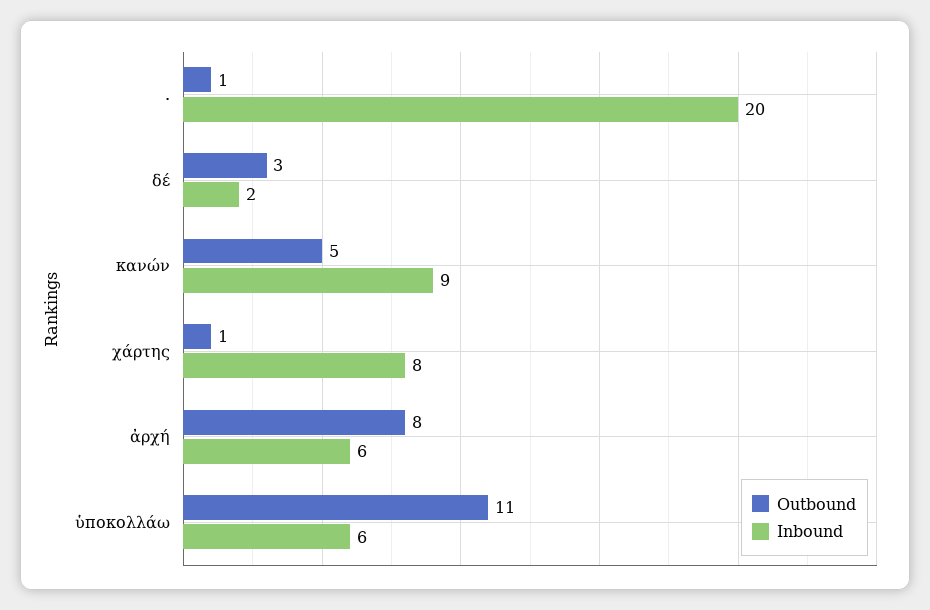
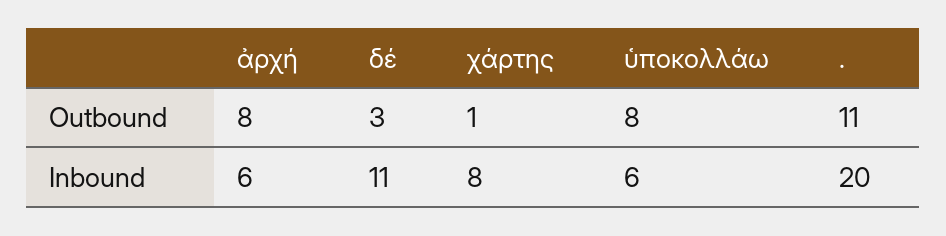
Outbound, .: 1 -> 11
Inbound, δέ: 2 -> 11
Outbound, κανών: 5 -> none
Inbound, κανών: 9 -> none
Outbound, ὑποκολλάω: 11 -> 8

